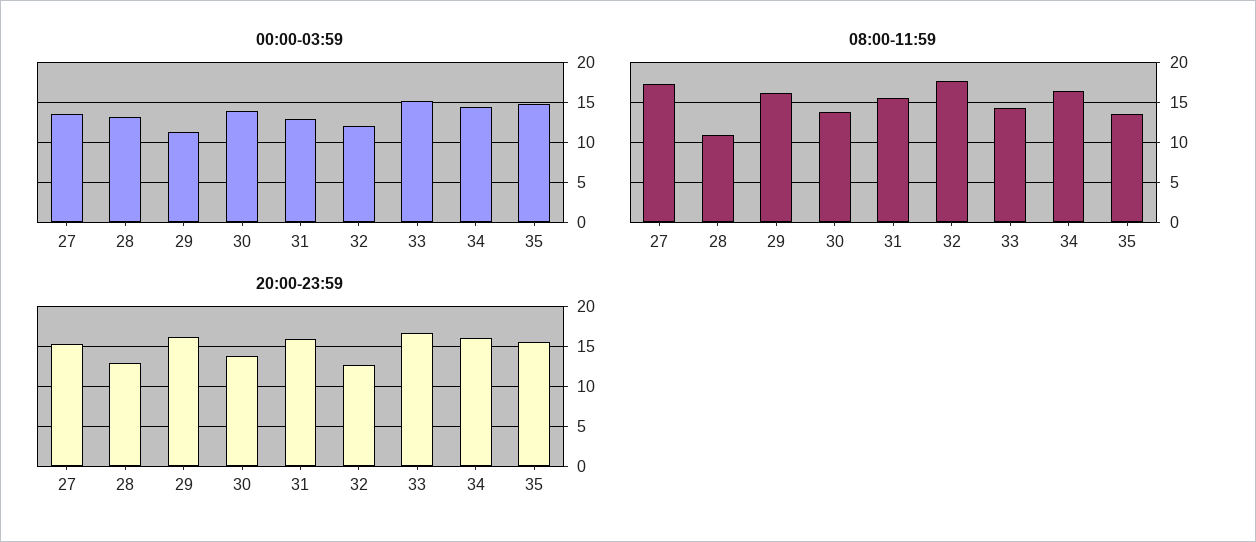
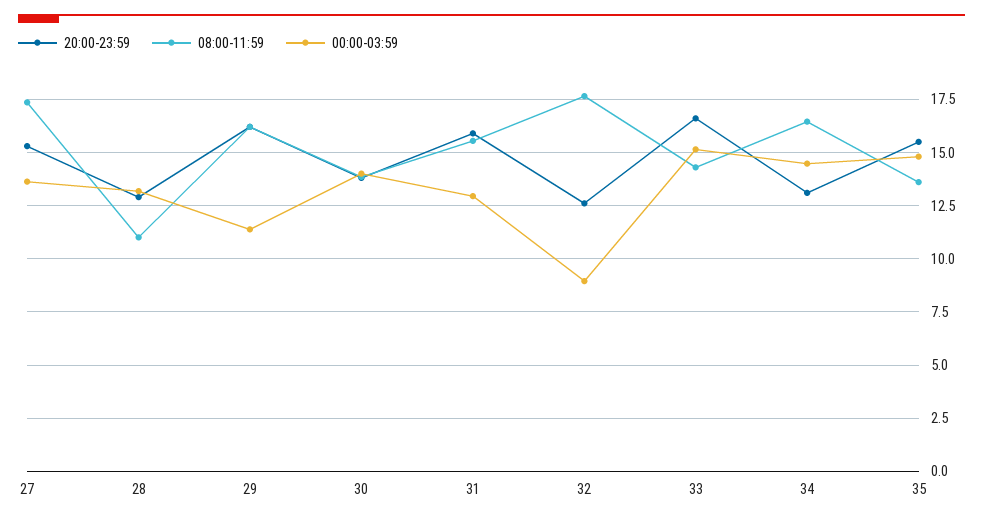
00:00-03:59, 32: 12 -> 9
20:00-23:59, 34: 16 -> 13

